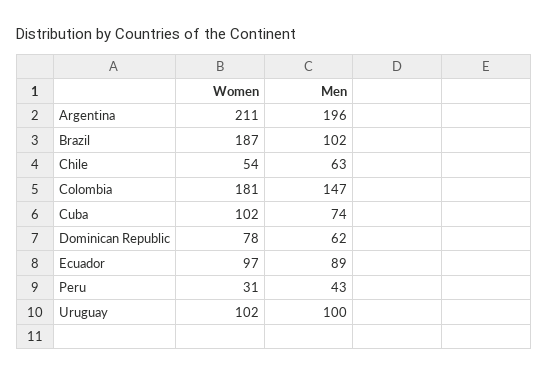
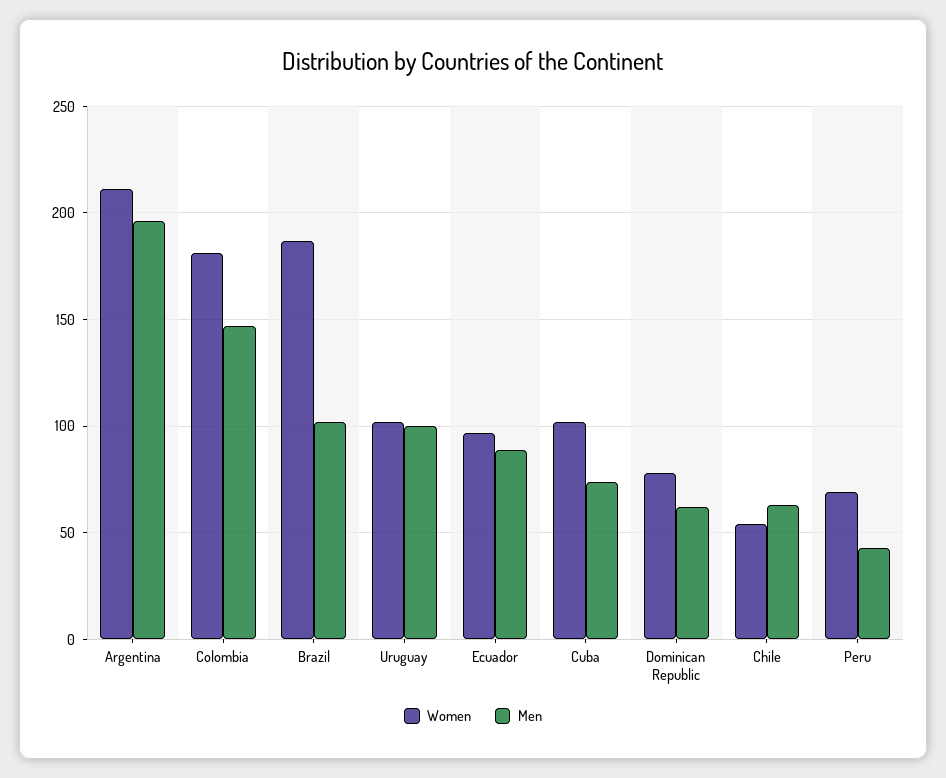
Women, Peru: 31 -> 70

